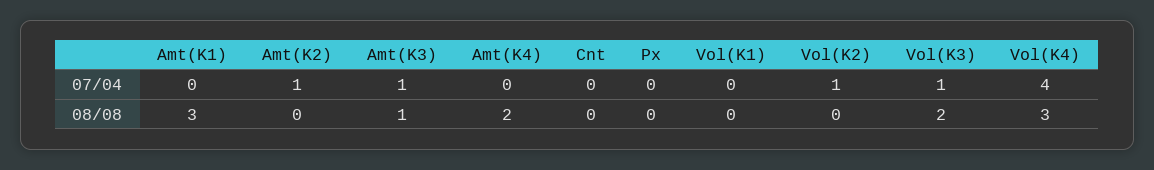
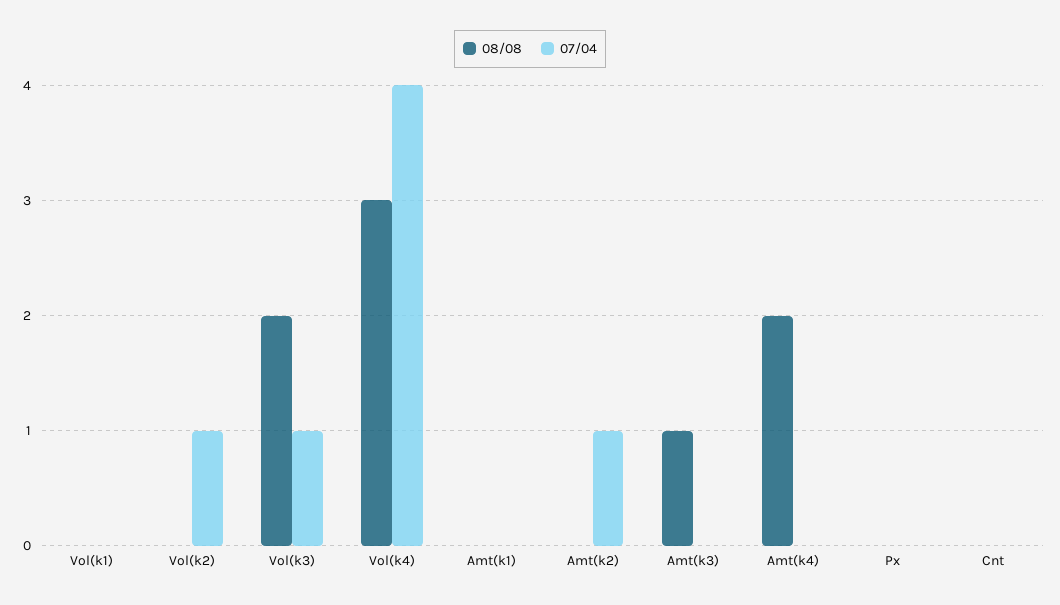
07/04, Amt(K3): 1 -> 0
08/08, Amt(K1): 3 -> 0

